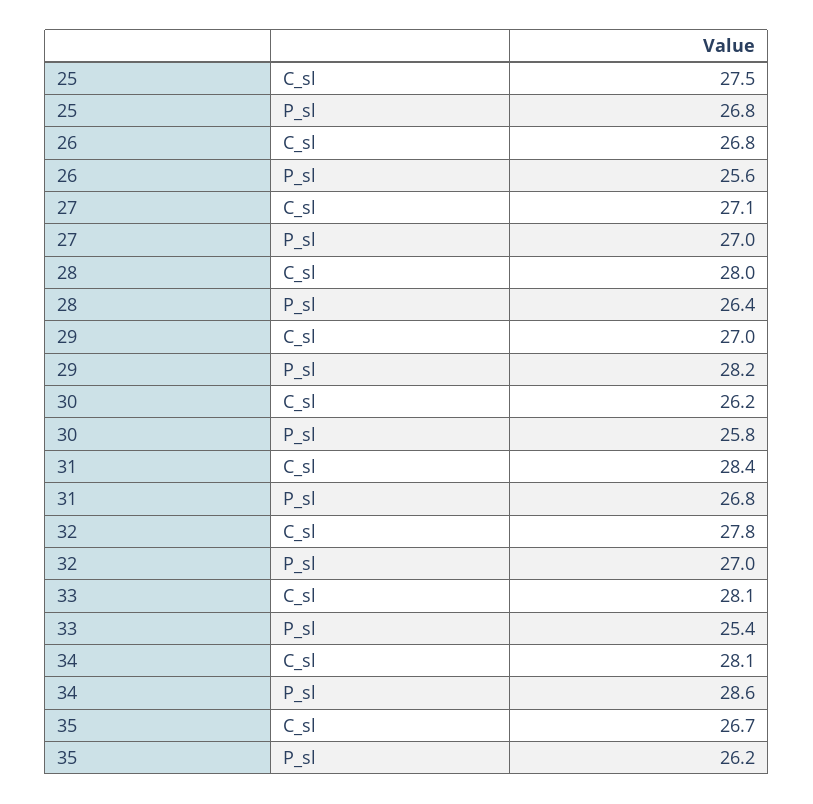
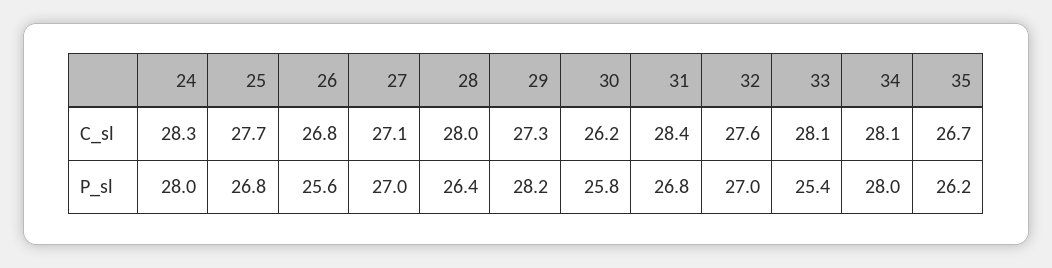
25, C_sl: 27.5 -> 27.7
29, C_sl: 27 -> 27.3
32, C_sl: 27.8 -> 27.6
34, P_sl: 28.6 -> 28
24, C_sl: none -> 28.3
24, P_sl: none -> 28

